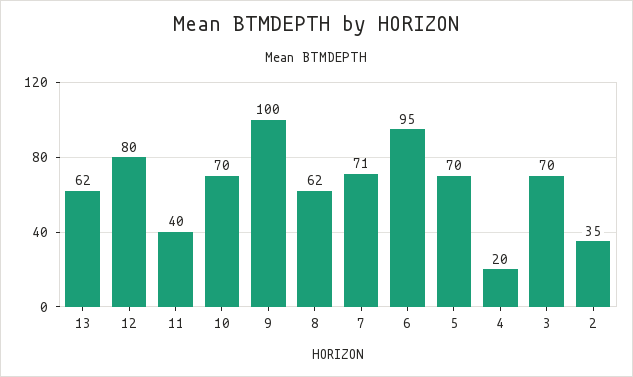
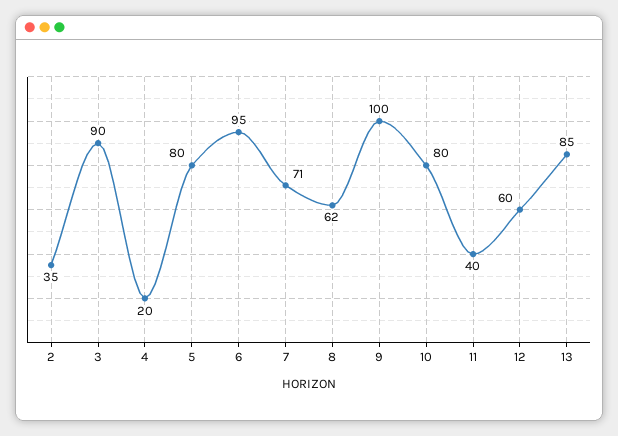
13: 62 -> 85
12: 80 -> 60
10: 70 -> 80
5: 70 -> 80
3: 70 -> 90

